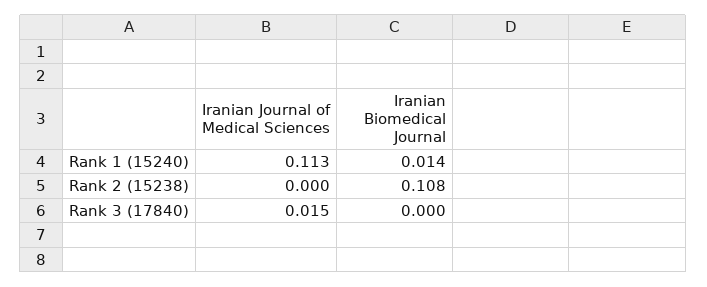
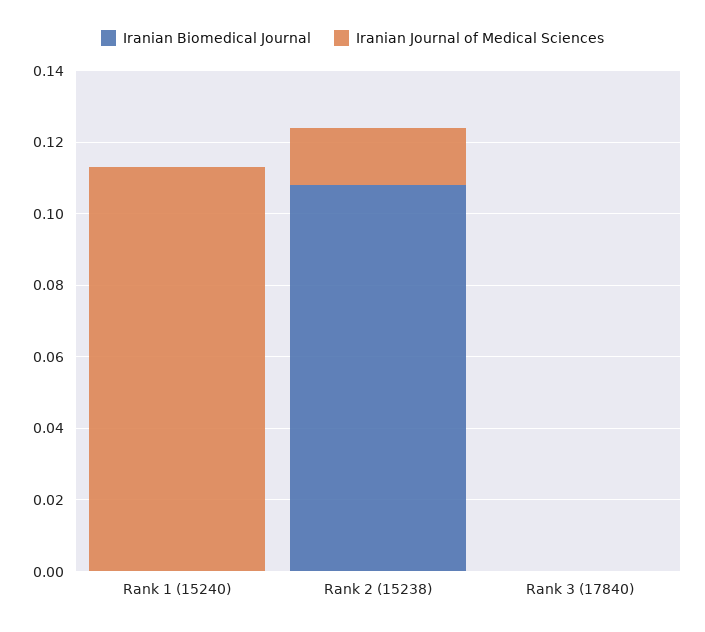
Iranian Biomedical Journal, Rank 1 (15240): 0.014 -> 0
Iranian Journal of Medical Sciences, Rank 2 (15238): 0 -> 0.015
Iranian Journal of Medical Sciences, Rank 3 (17840): 0.015 -> 0

